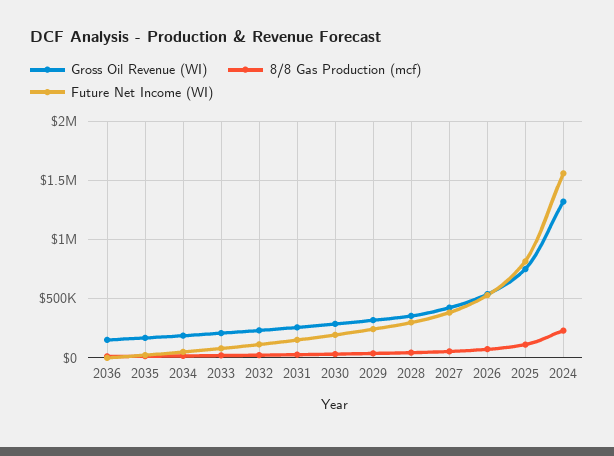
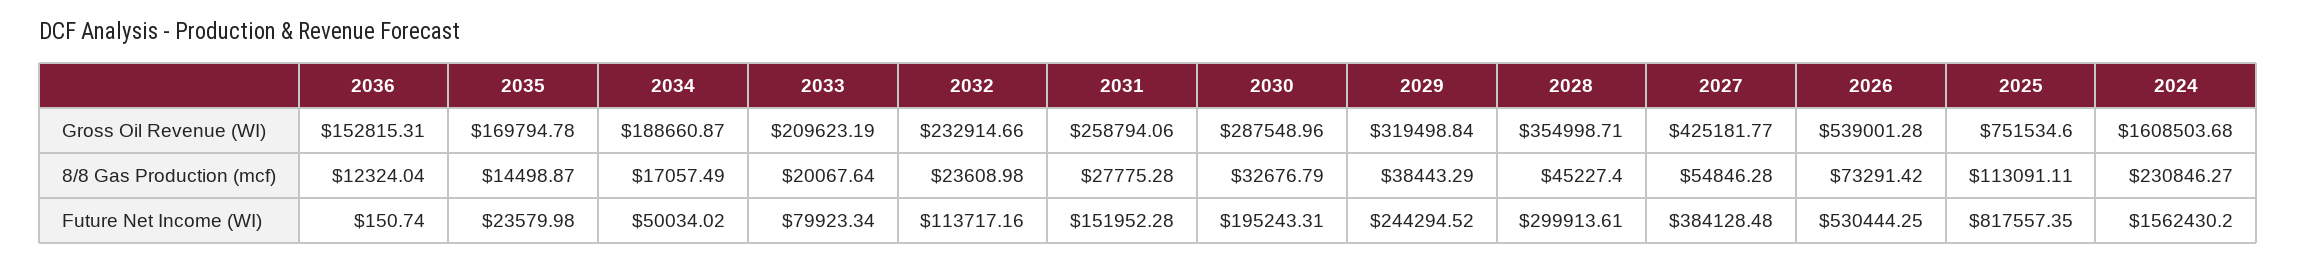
Gross Oil Revenue (WI), 2024: 1300000 -> 1608503.68

